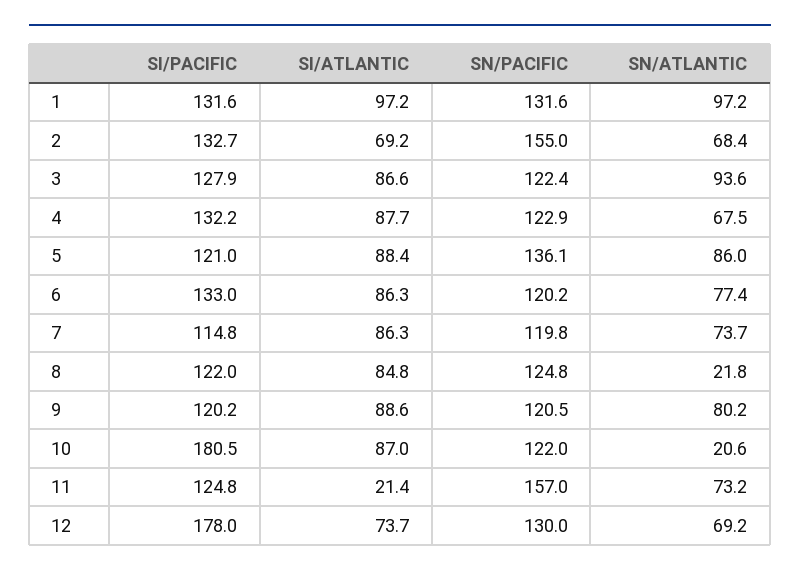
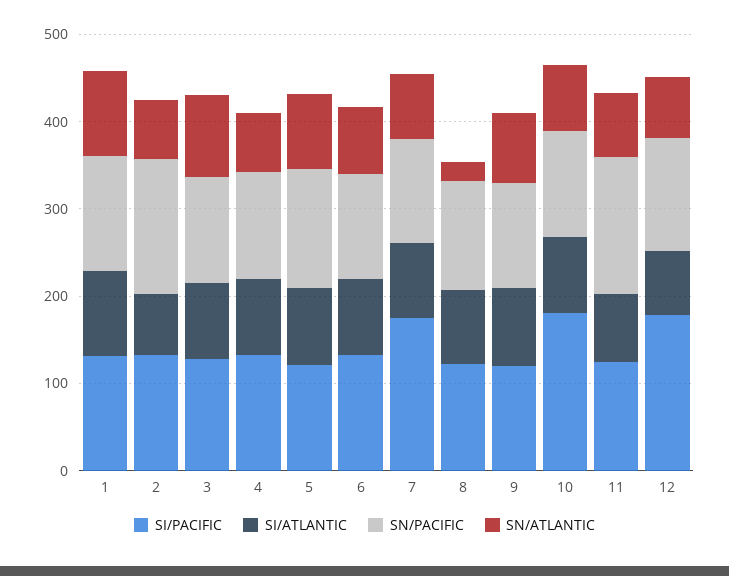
SI/PACIFIC, 7: 114.8 -> 180
SN/ATLANTIC, 10: 20.6 -> 80
SI/ATLANTIC, 11: 21.4 -> 80

